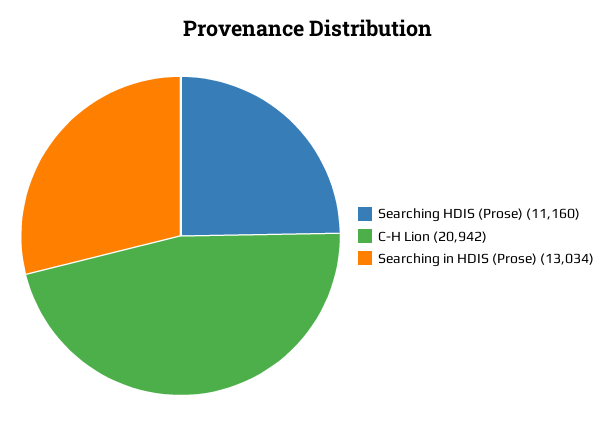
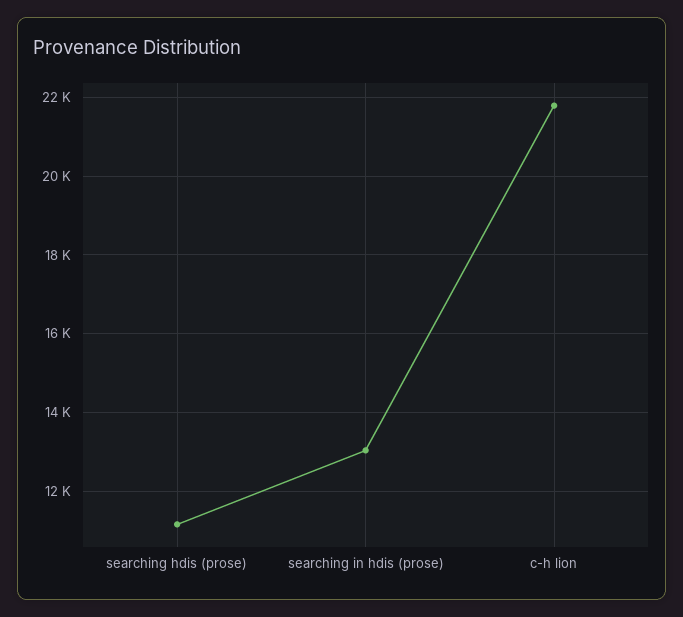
C-H Lion: 20942 -> 21800

